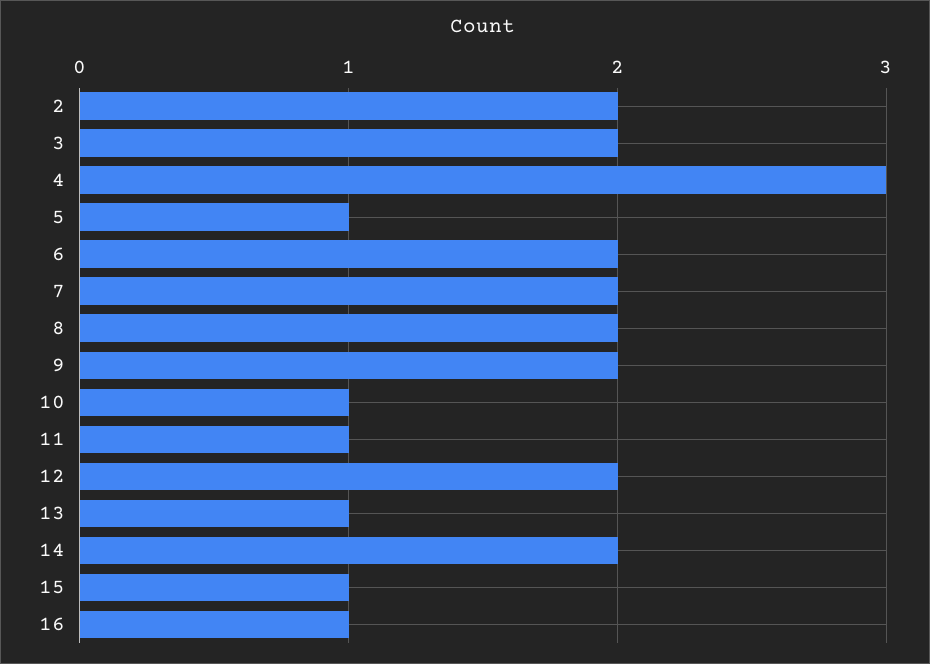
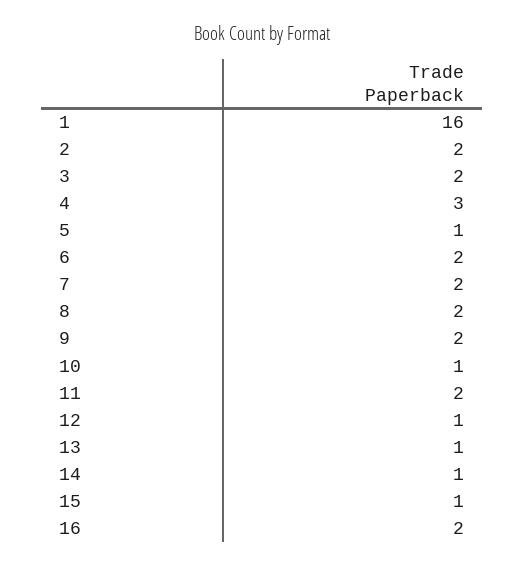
11: 1 -> 2
12: 2 -> 1
14: 2 -> 1
16: 1 -> 2
1: none -> 16

